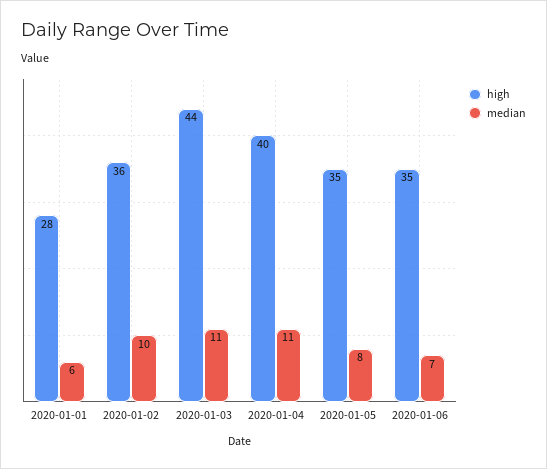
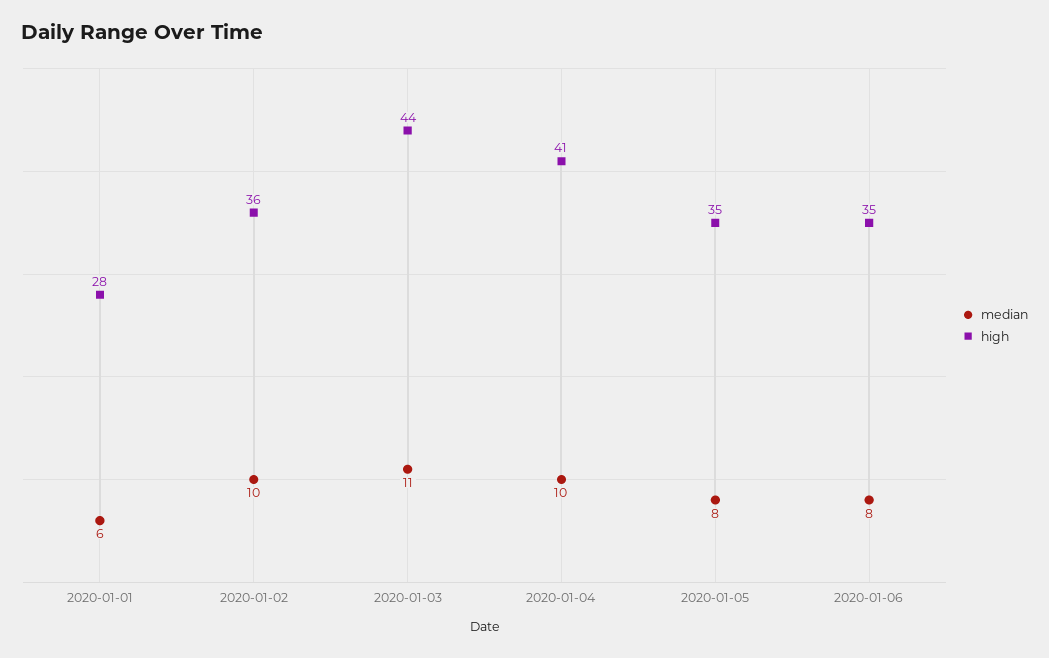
high, 2020-01-04: 40 -> 41
median, 2020-01-04: 11 -> 10
median, 2020-01-06: 7 -> 8

